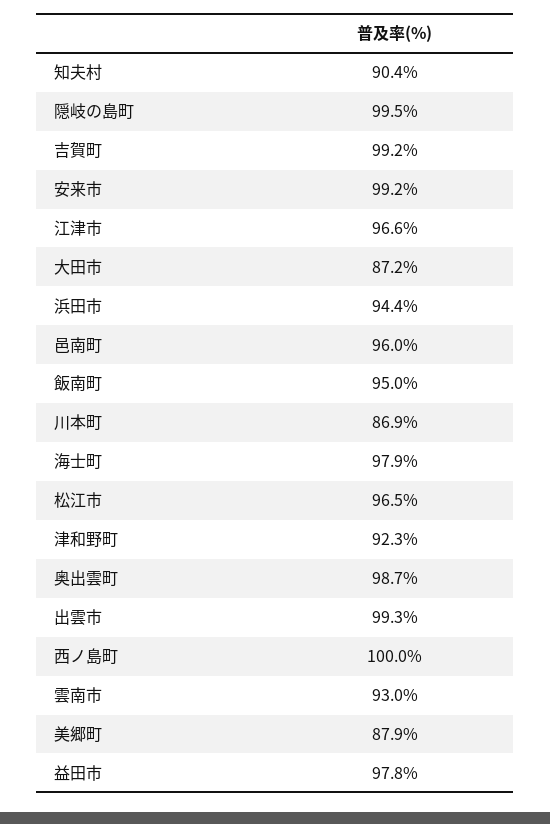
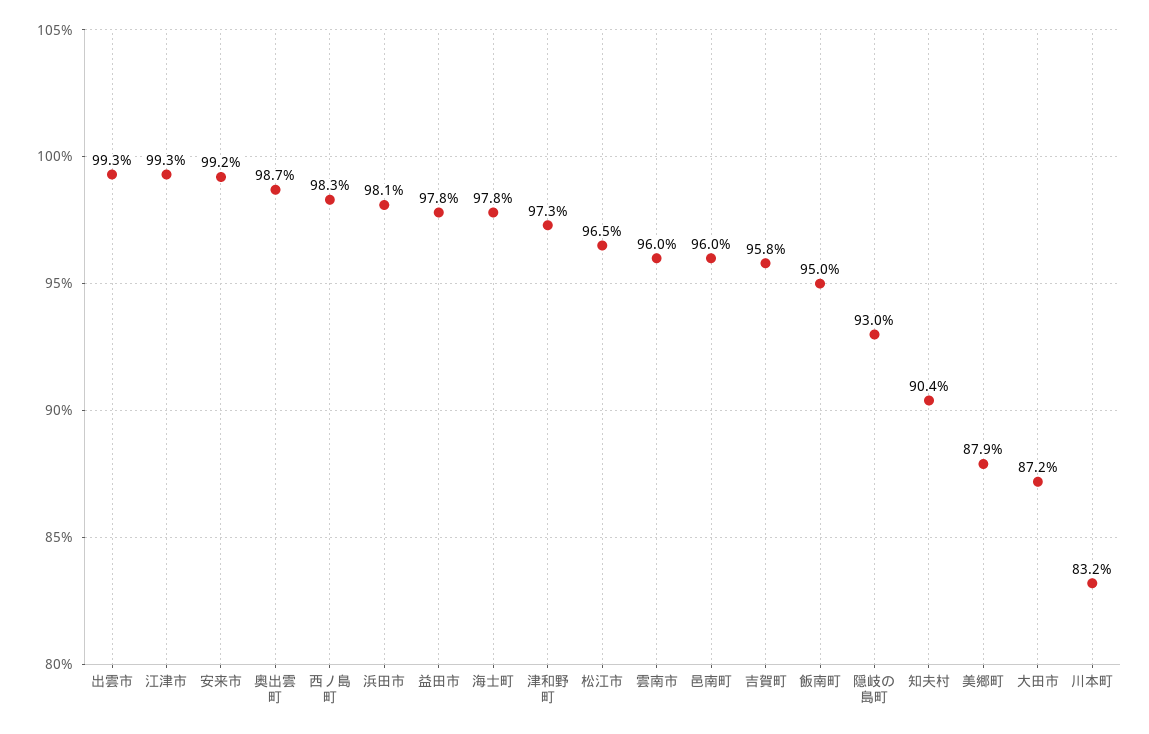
隠岐の島町: 99.5 -> 93
吉賀町: 99.2 -> 95.8
江津市: 96.6 -> 99.3
浜田市: 94.4 -> 98.1
川本町: 86.9 -> 83.2
海士町: 97.9 -> 97.8
津和野町: 92.3 -> 97.3
西ノ島町: 100 -> 98.3
雲南市: 93 -> 96

